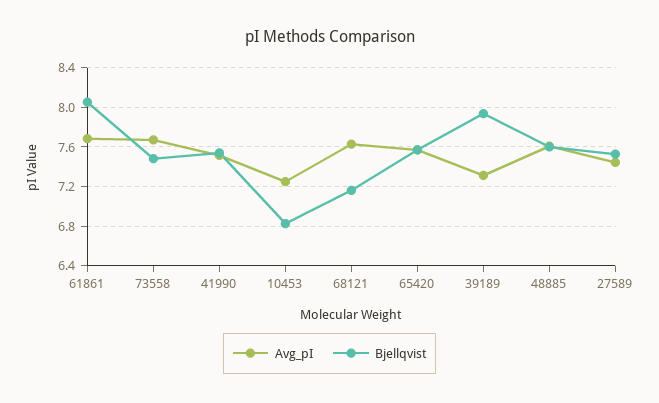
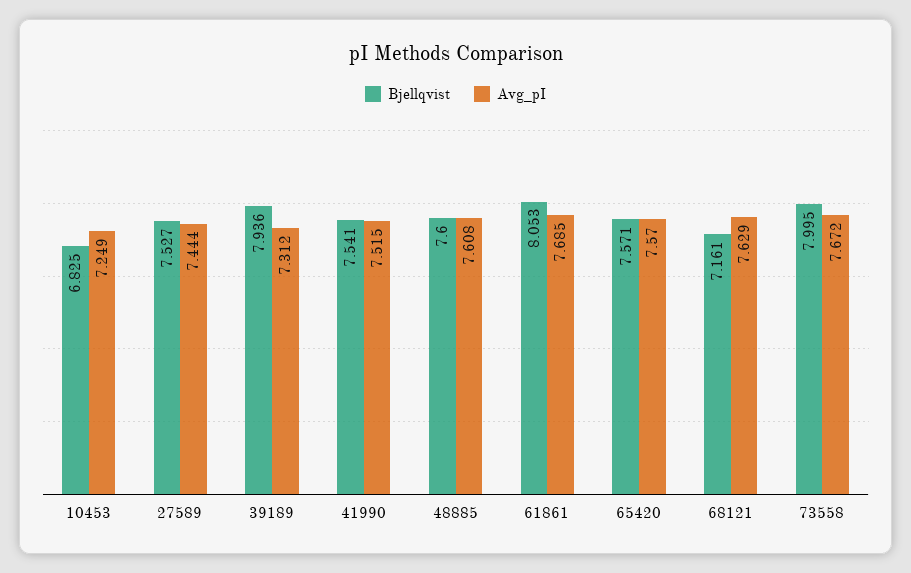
Bjellqvist, 73558: 7.5 -> 7.995

